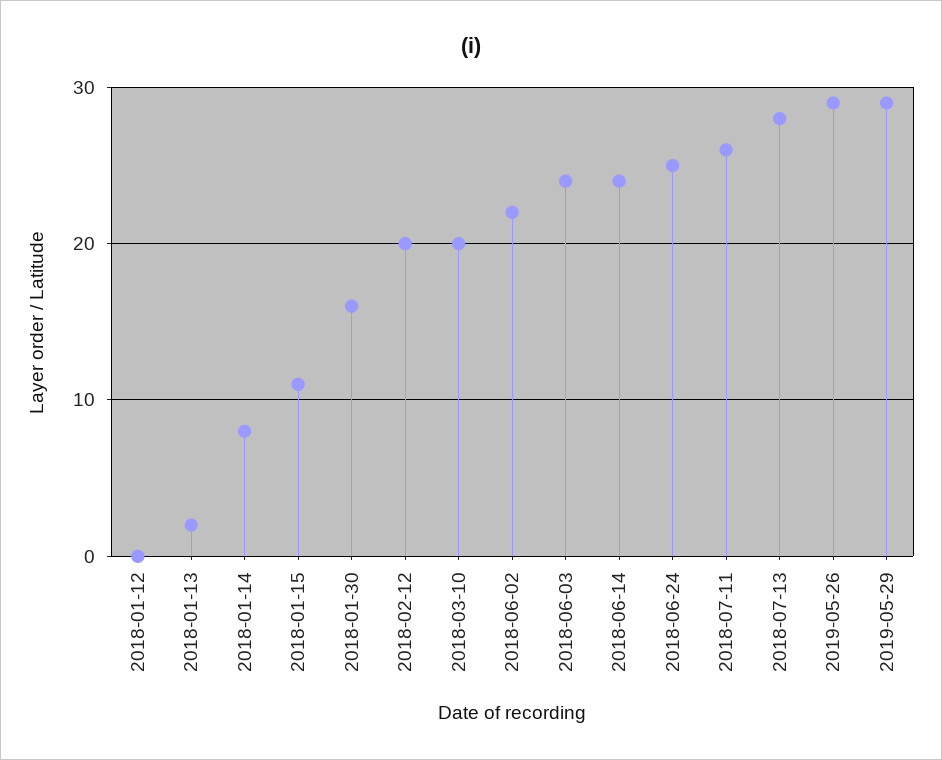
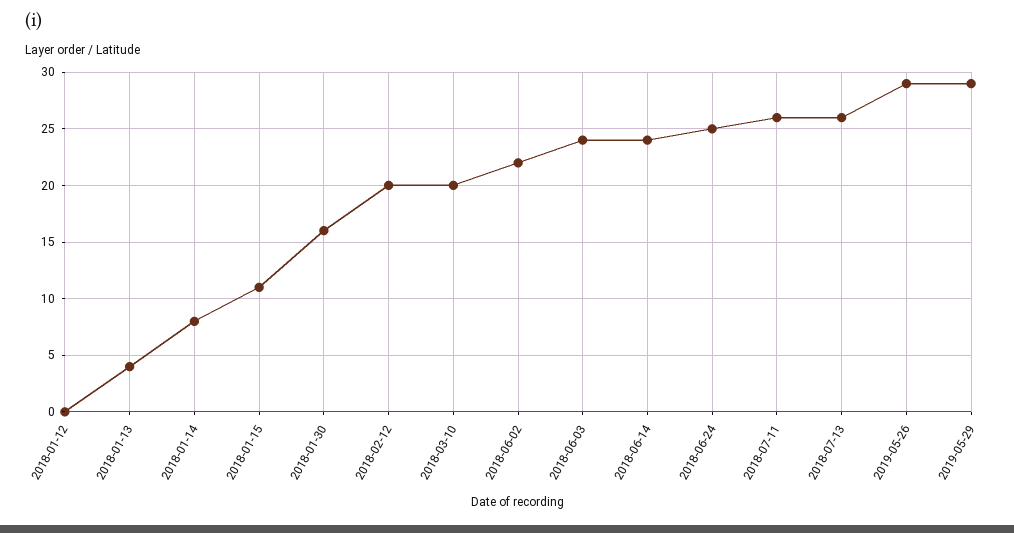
2018-01-13: 2 -> 4
2018-07-13: 28 -> 26

